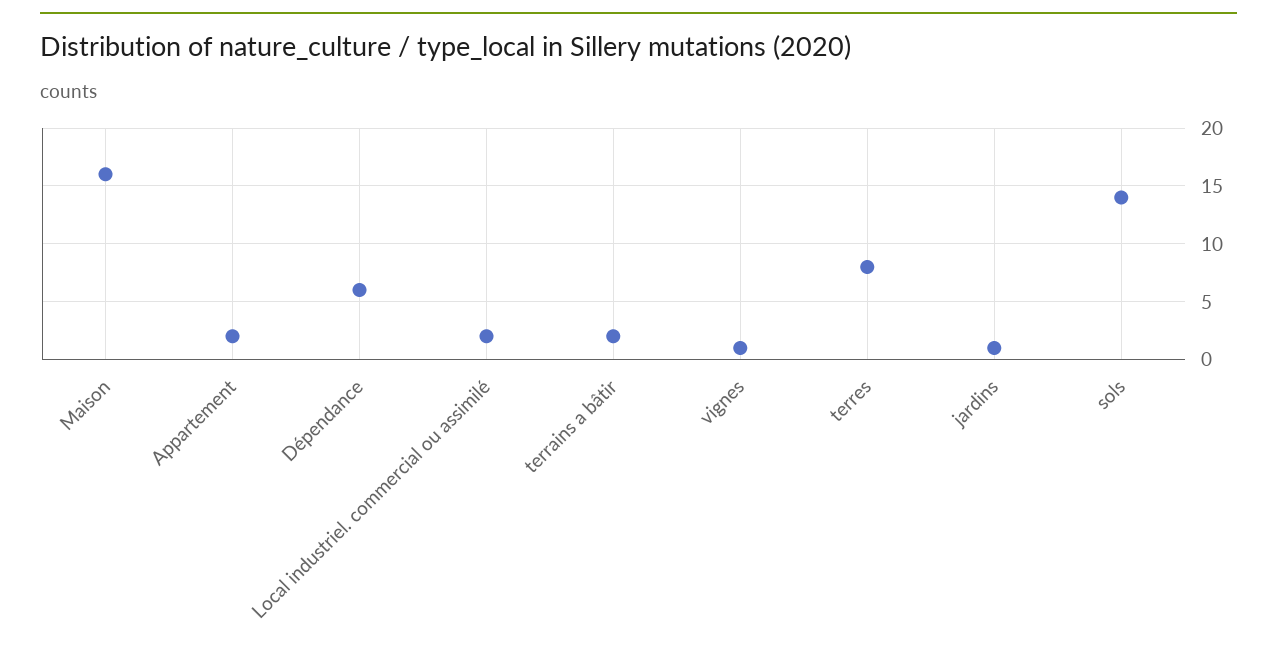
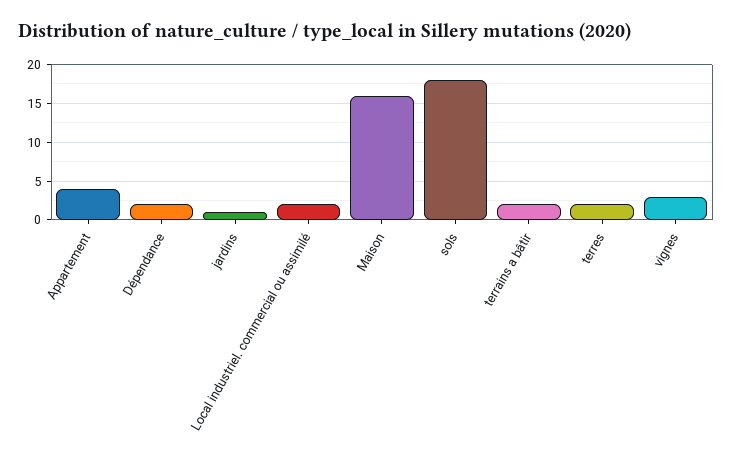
Appartement: 2 -> 4
Dépendance: 6 -> 2
vignes: 1 -> 3
terres: 8 -> 2
sols: 14 -> 18

